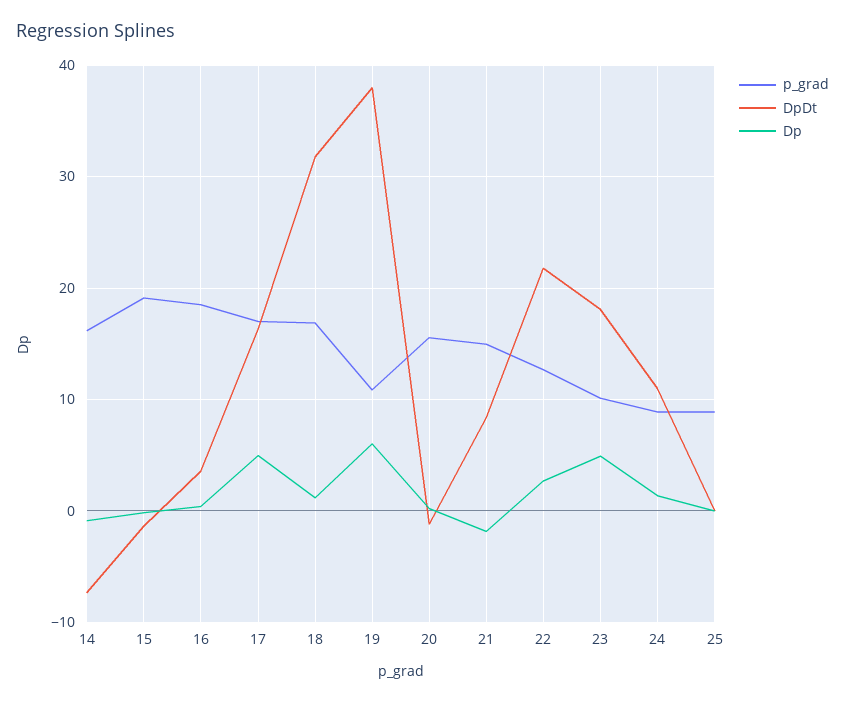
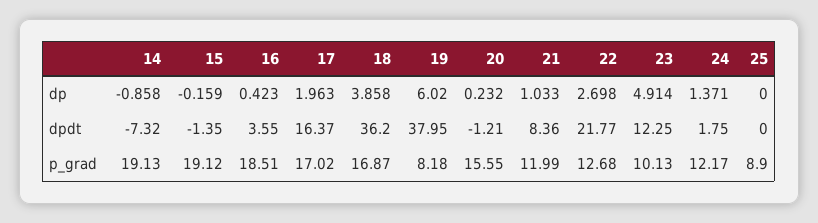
p_grad, 14: 16 -> 19.13
Dp, 17: 5 -> 1.963
DpDt, 18: 32 -> 36.2
Dp, 18: 1 -> 3.858
p_grad, 19: 11 -> 8.18
p_grad, 21: 15 -> 11.99
Dp, 21: -2 -> 1.033
DpDt, 23: 18 -> 12.25
p_grad, 24: 9 -> 12.17
DpDt, 24: 11 -> 1.75

